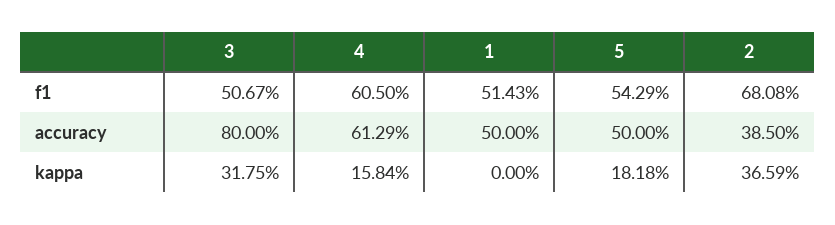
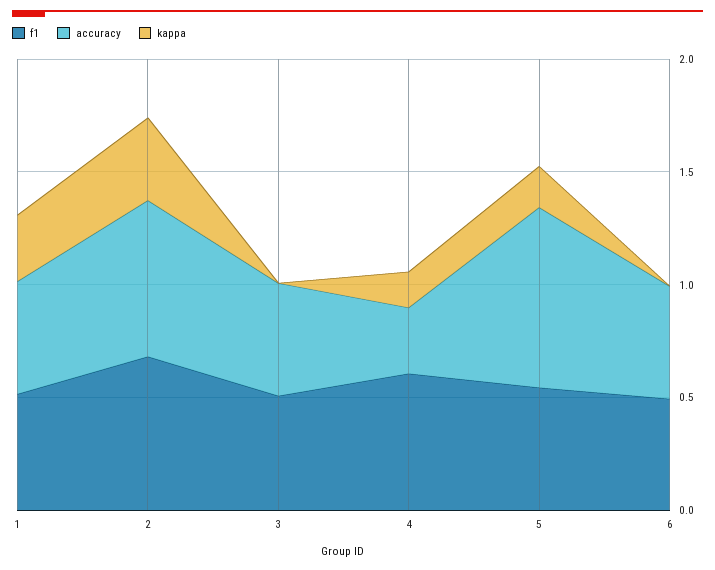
accuracy, 3: 0.8 -> 0.5
accuracy, 4: 0.6129 -> 0.3
accuracy, 5: 0.5 -> 0.8
accuracy, 2: 0.385 -> 0.7
kappa, 3: 0.3175 -> 0
kappa, 1: 0 -> 0.3
f1, 6: none -> 0.5
accuracy, 6: none -> 0.5
kappa, 6: none -> 0

